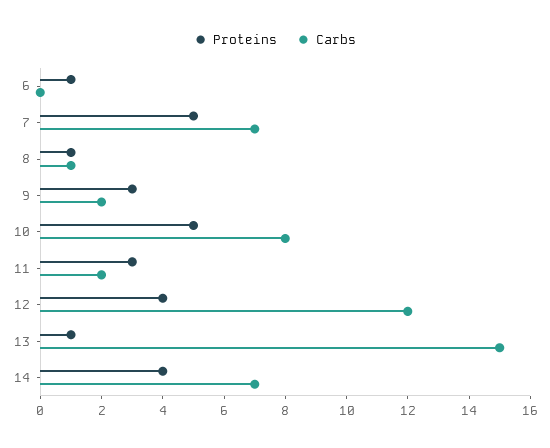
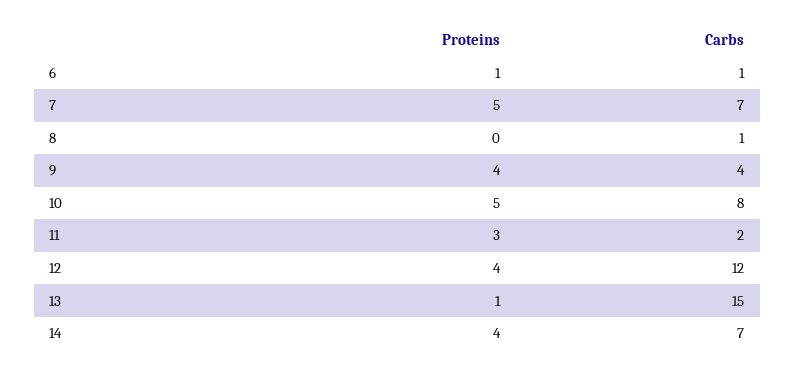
Carbs, 6: 0 -> 1
Proteins, 8: 1 -> 0
Proteins, 9: 3 -> 4
Carbs, 9: 2 -> 4

